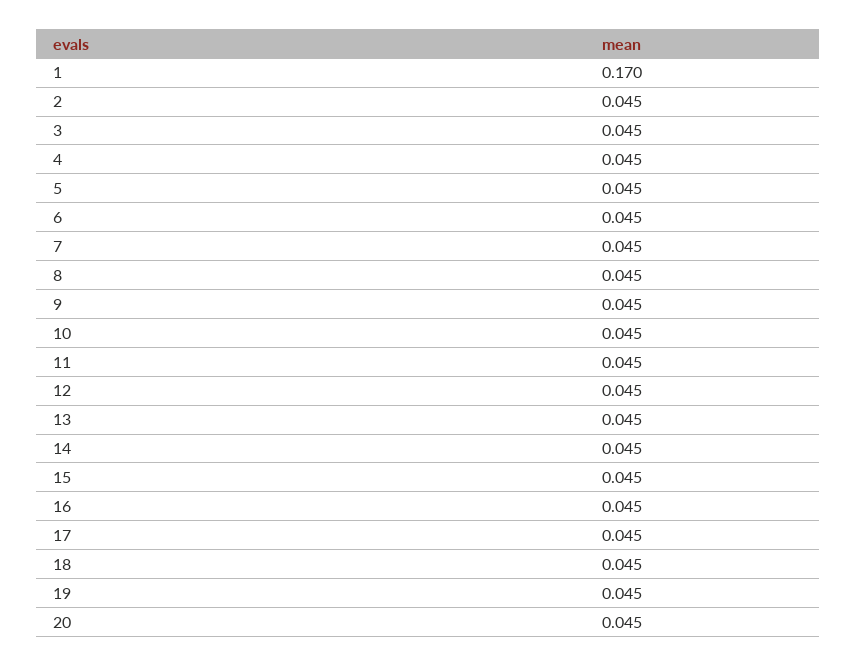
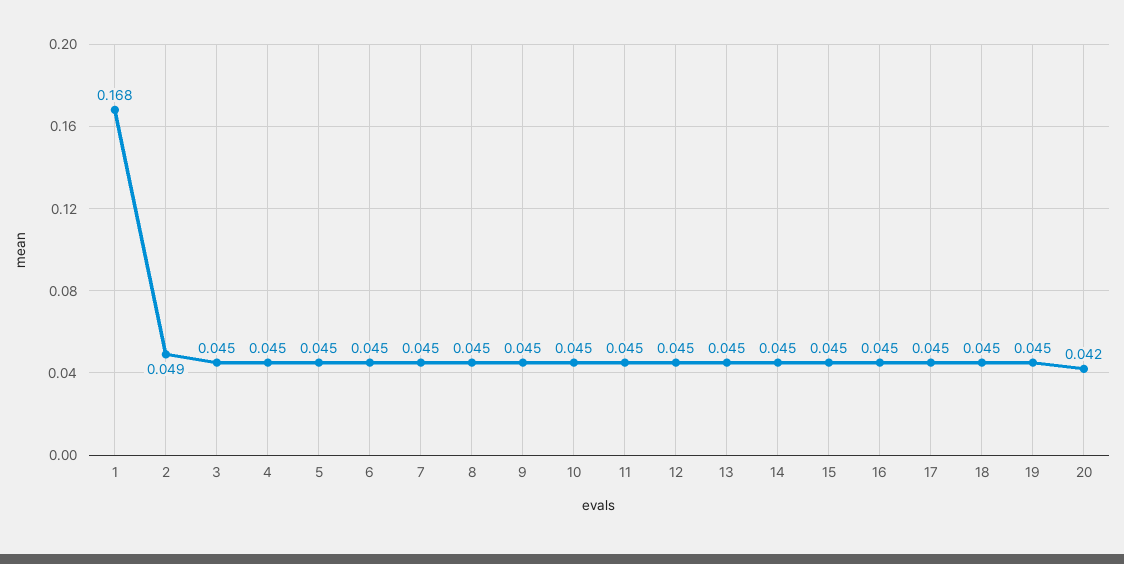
1: 0.17 -> 0.168
2: 0.045 -> 0.049
20: 0.045 -> 0.042

